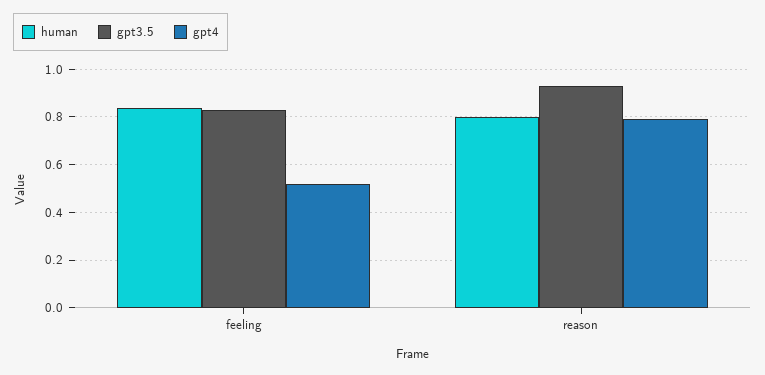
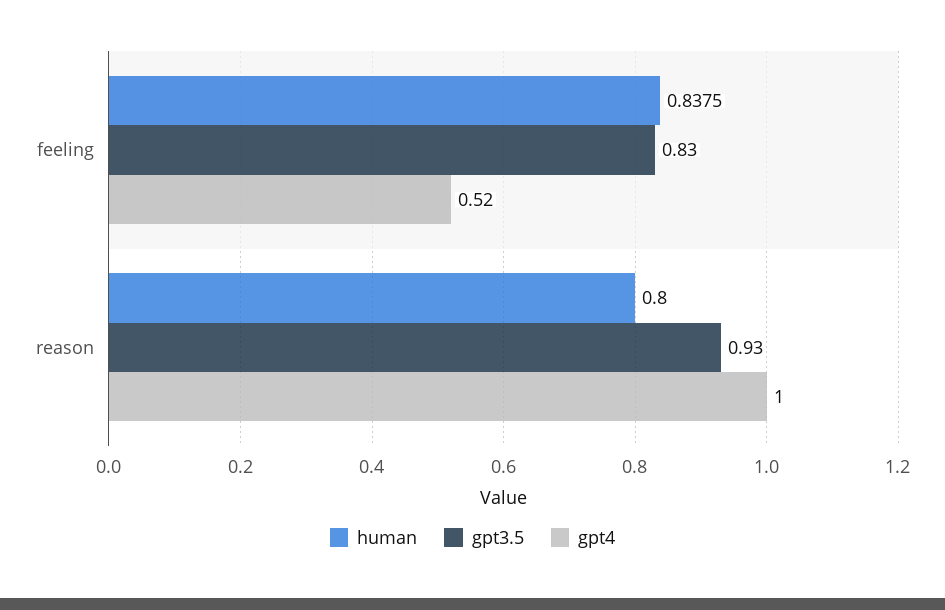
gpt4, reason: 0.8 -> 1

